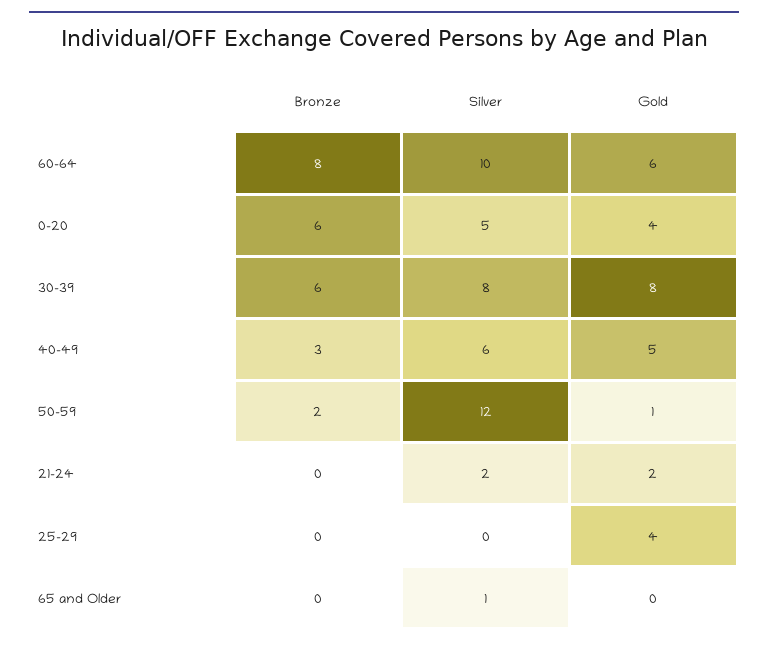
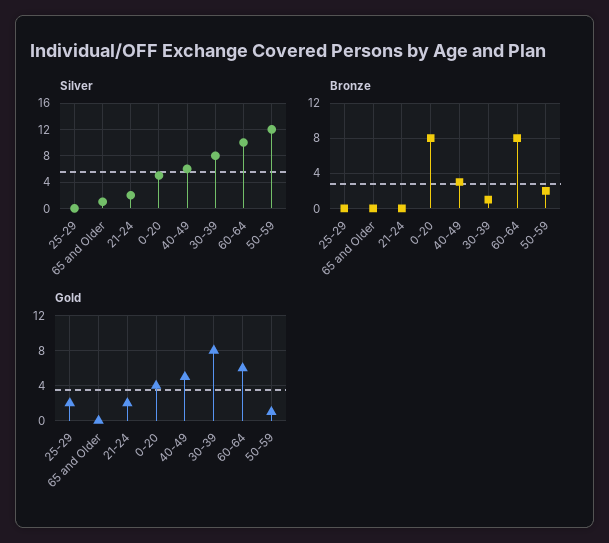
Bronze, 0-20: 6 -> 8
Bronze, 30-39: 6 -> 1
Gold, 25-29: 4 -> 2

